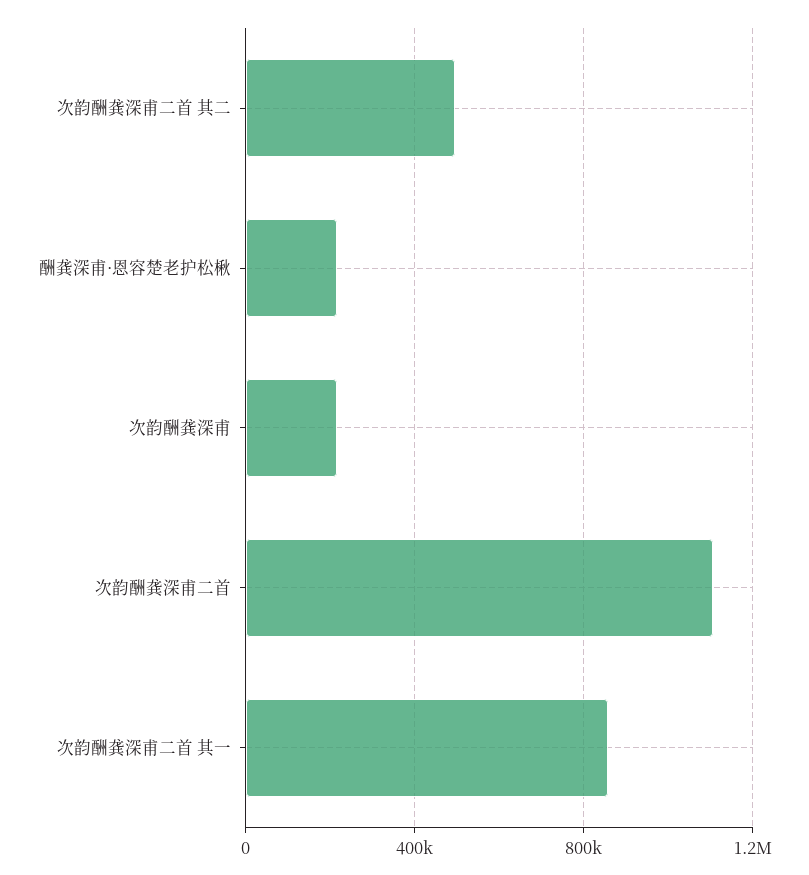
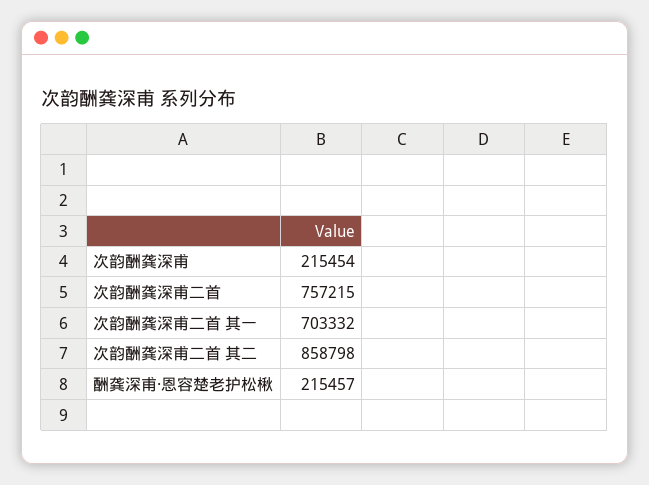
次韵酬龚深甫二首 其二: 500000 -> 858798
次韵酬龚深甫二首: 1100000 -> 757215
次韵酬龚深甫二首 其一: 850000 -> 703332

